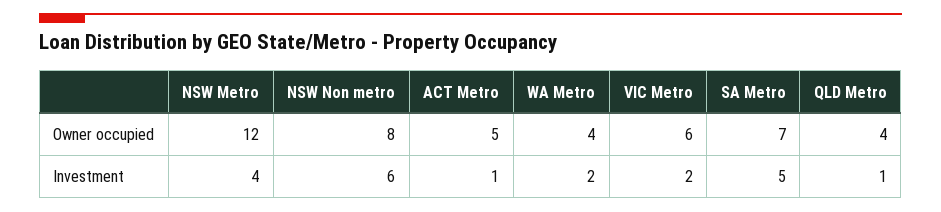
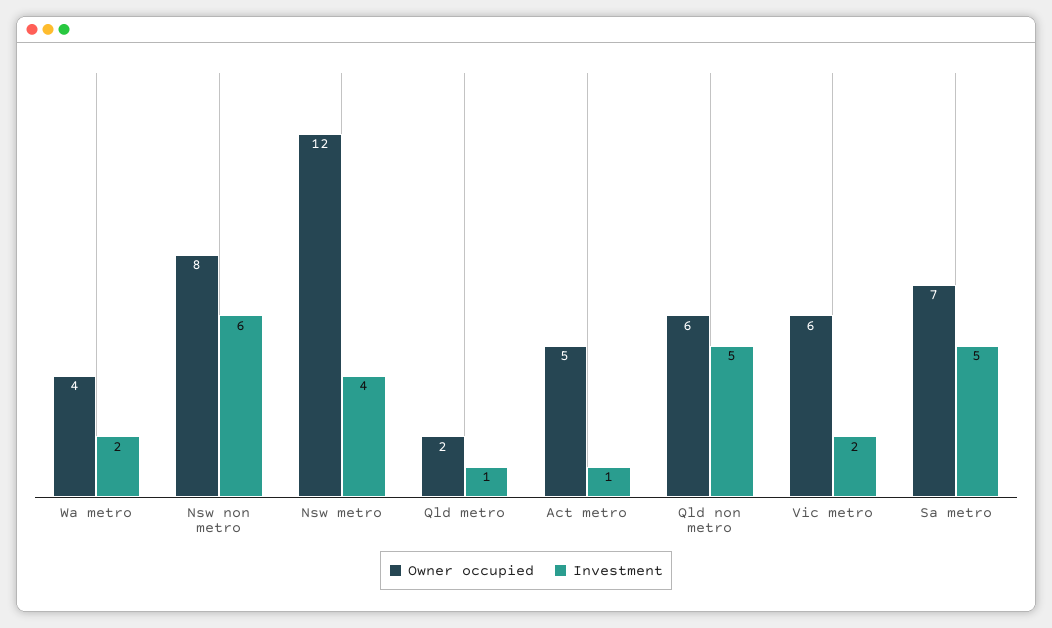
Owner occupied, QLD Metro: 4 -> 2
Owner occupied, Qld non metro: none -> 6
Investment, Qld non metro: none -> 5

